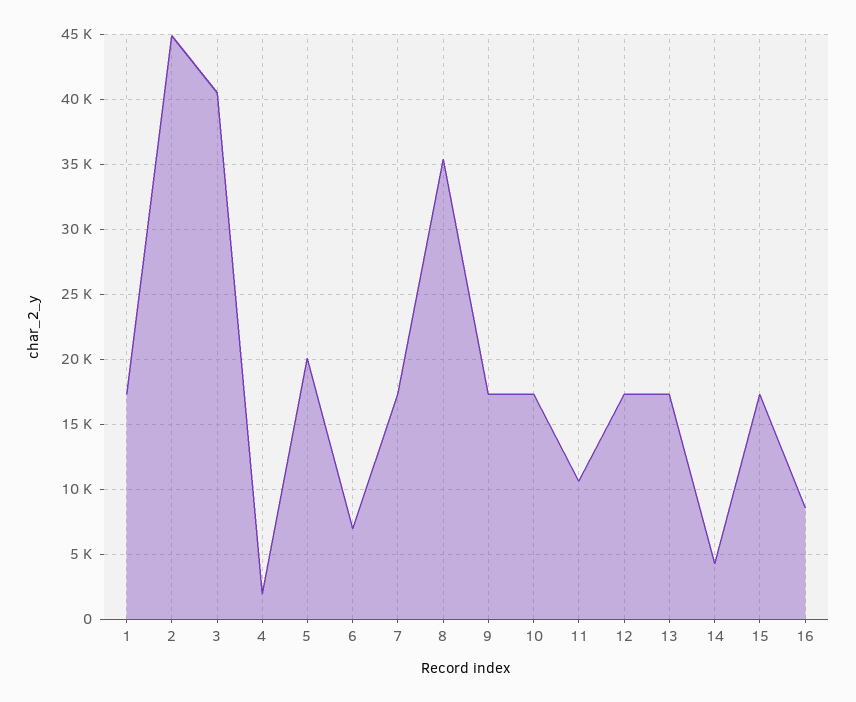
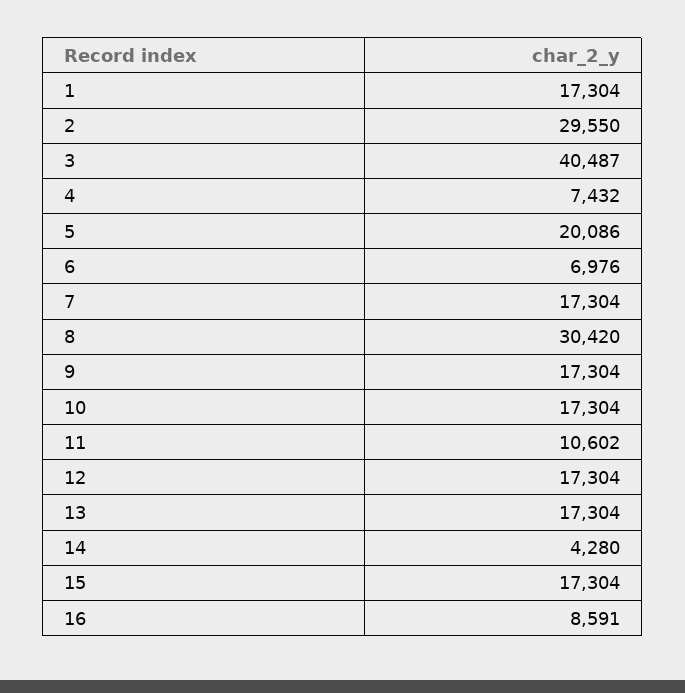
2: 45000 -> 29550
4: 2000 -> 7432
8: 35500 -> 30420

